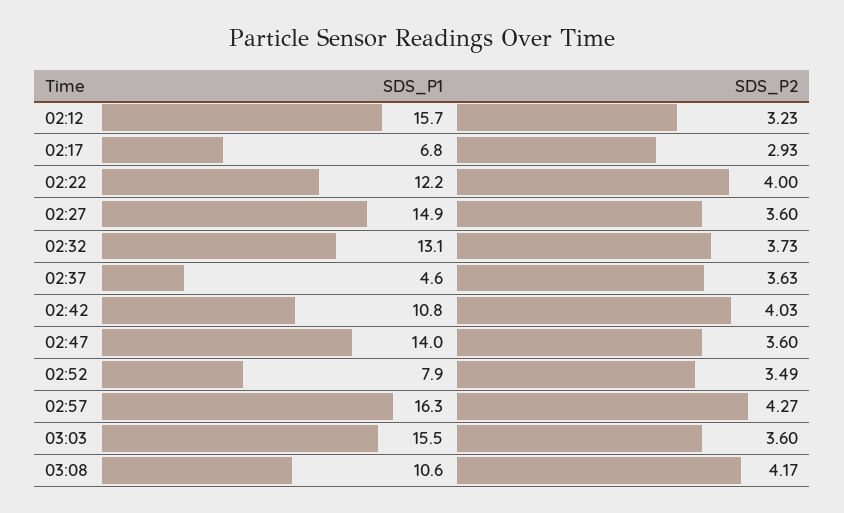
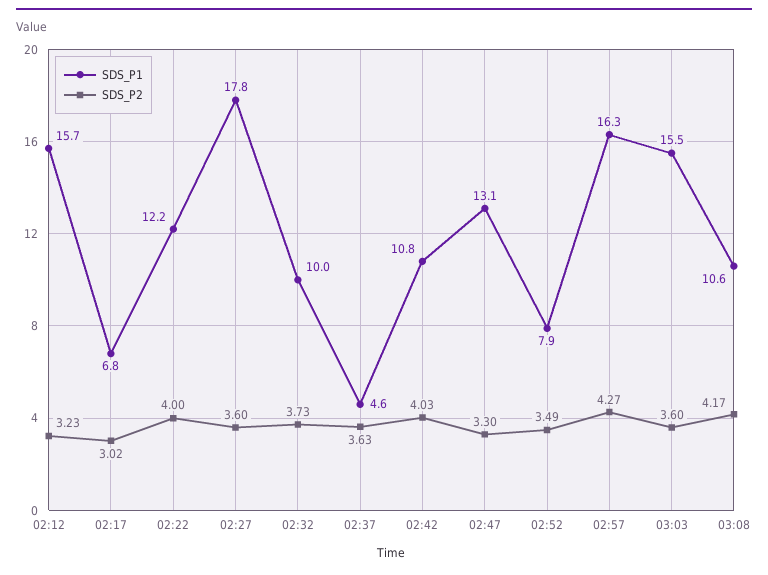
SDS_P2, 02:17: 2.93 -> 3.02
SDS_P1, 02:27: 14.9 -> 17.8
SDS_P1, 02:32: 13.1 -> 10
SDS_P1, 02:47: 14 -> 13.1
SDS_P2, 02:47: 3.6 -> 3.3

